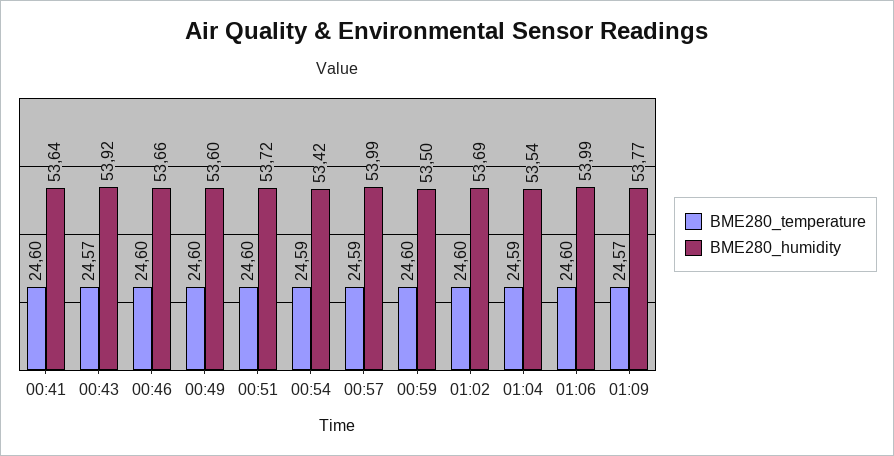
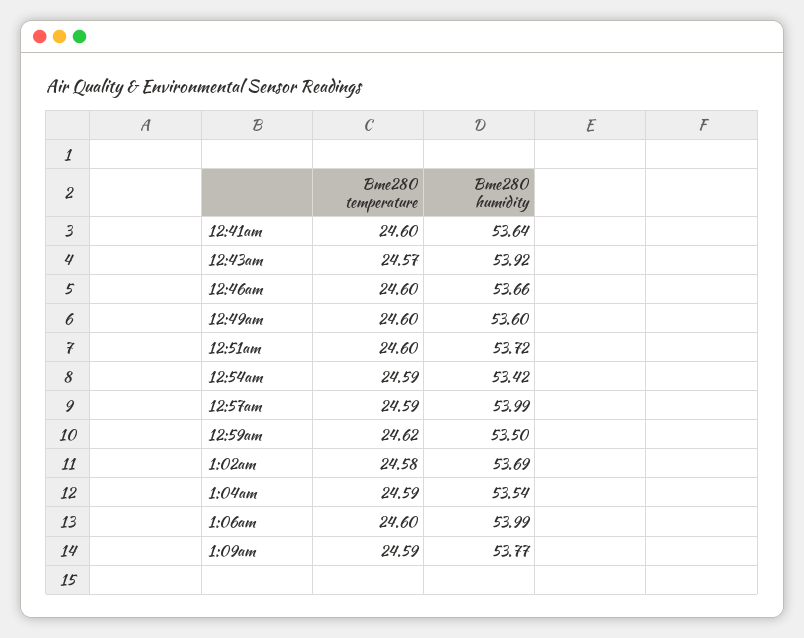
BME280_temperature, 00:59: 24.6 -> 24.62
BME280_temperature, 01:02: 24.6 -> 24.58
BME280_temperature, 01:09: 24.57 -> 24.59

